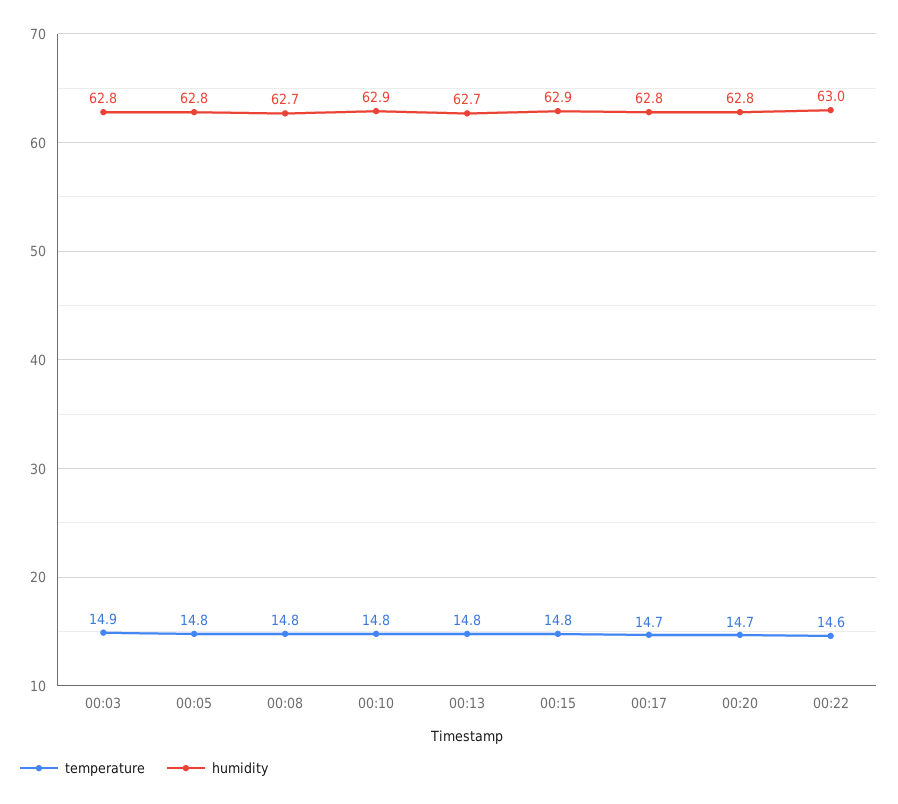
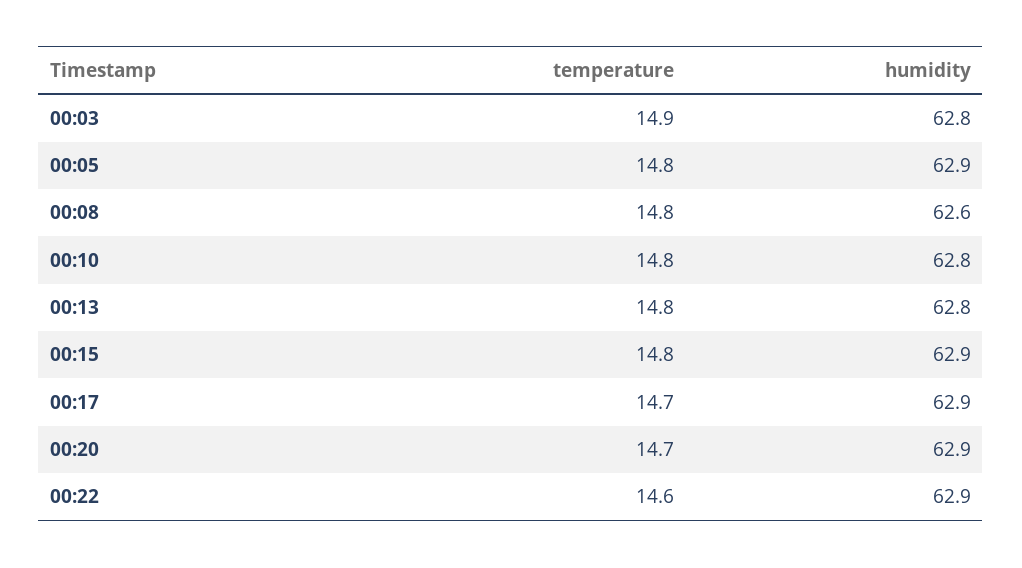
humidity, 00:05: 62.8 -> 62.9
humidity, 00:08: 62.7 -> 62.6
humidity, 00:10: 62.9 -> 62.8
humidity, 00:13: 62.7 -> 62.8
humidity, 00:17: 62.8 -> 62.9
humidity, 00:20: 62.8 -> 62.9
humidity, 00:22: 63 -> 62.9

